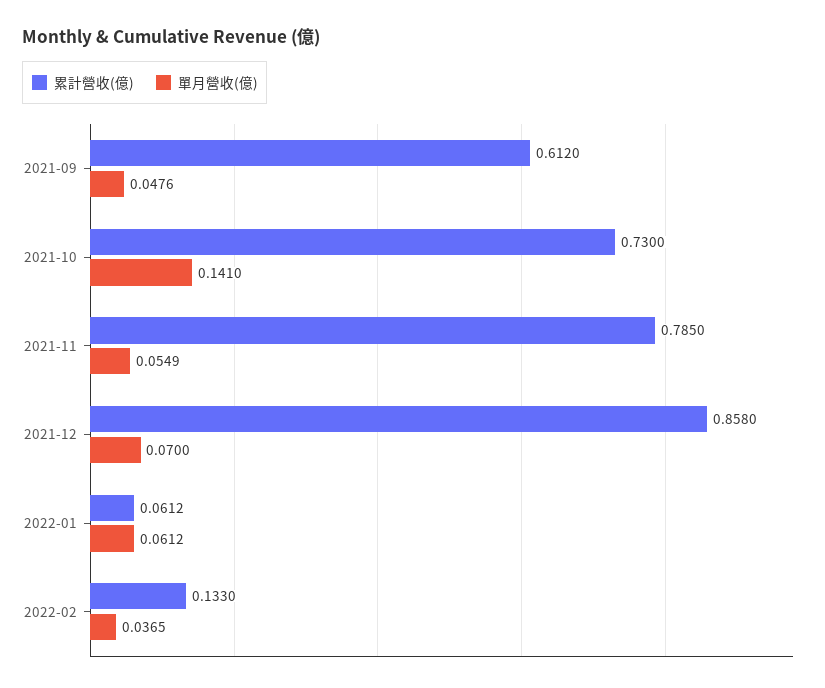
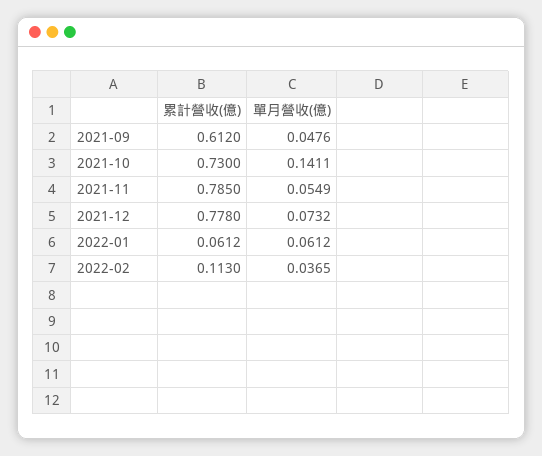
單月營收(億), 2021-10: 0.141 -> 0.1411
累計營收(億), 2021-12: 0.858 -> 0.778
單月營收(億), 2021-12: 0.07 -> 0.0732
累計營收(億), 2022-02: 0.133 -> 0.113

